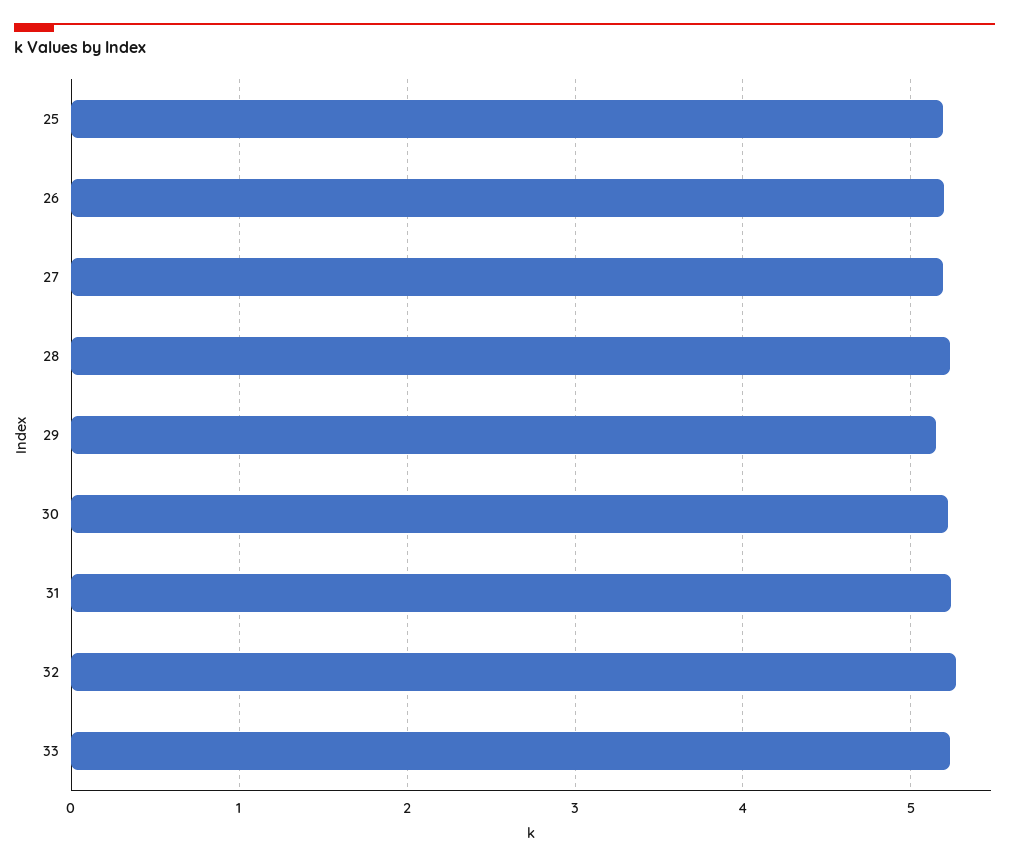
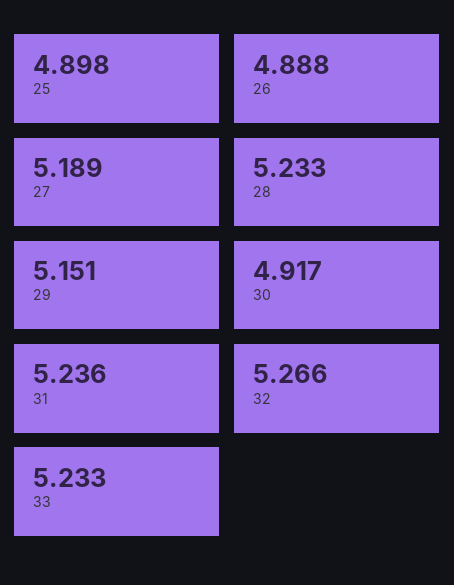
25: 5.2 -> 4.898
26: 5.2 -> 4.888
30: 5.2 -> 4.917

